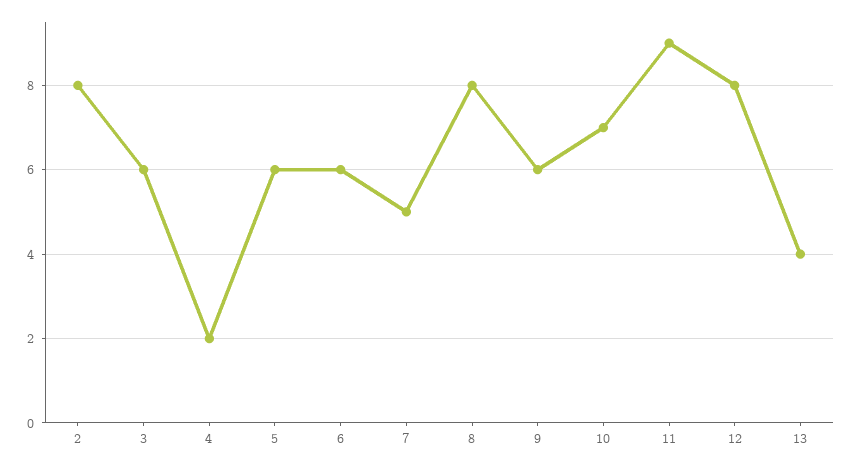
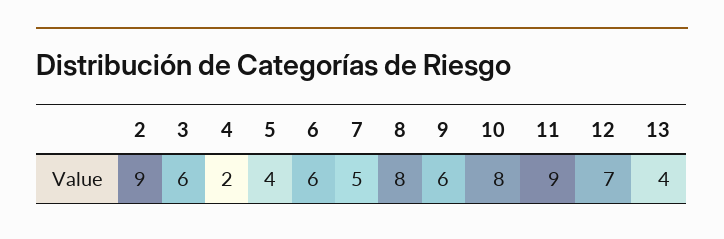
2: 8 -> 9
5: 6 -> 4
10: 7 -> 8
12: 8 -> 7

